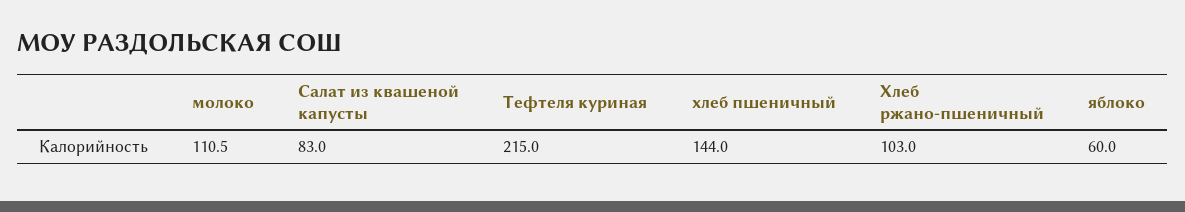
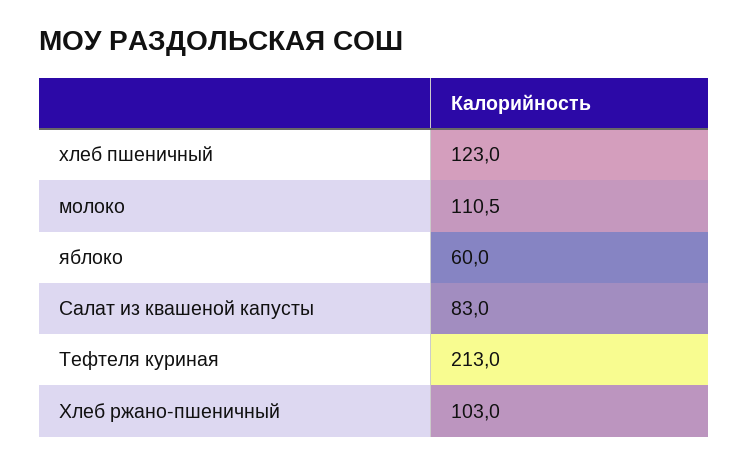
Тефтеля куриная: 215 -> 213
хлеб пшеничный: 144 -> 123

